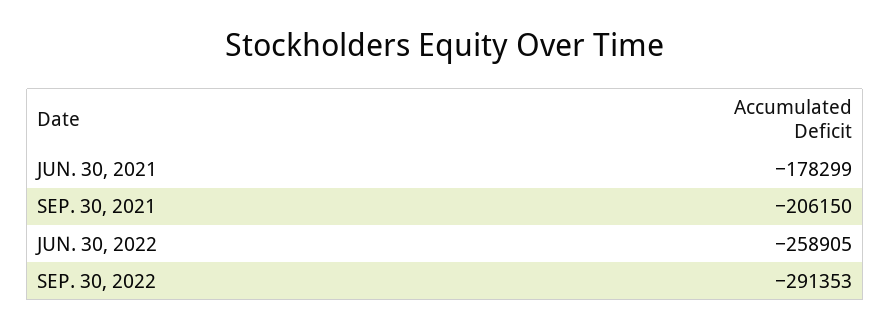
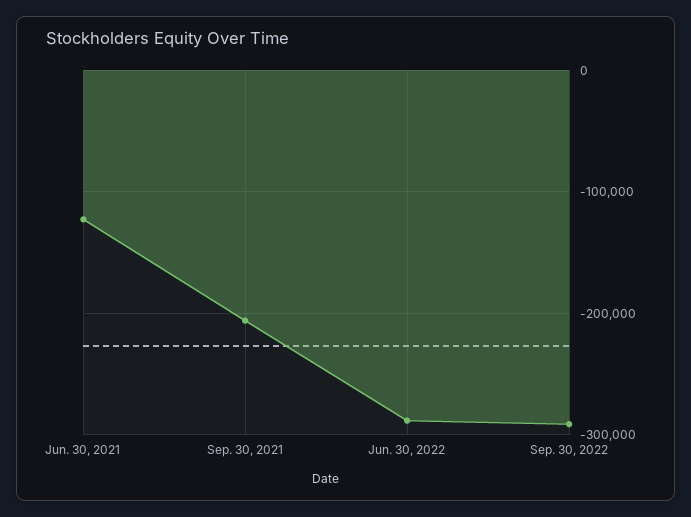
JUN. 30, 2021: -178299 -> -120000
JUN. 30, 2022: -258905 -> -290000

